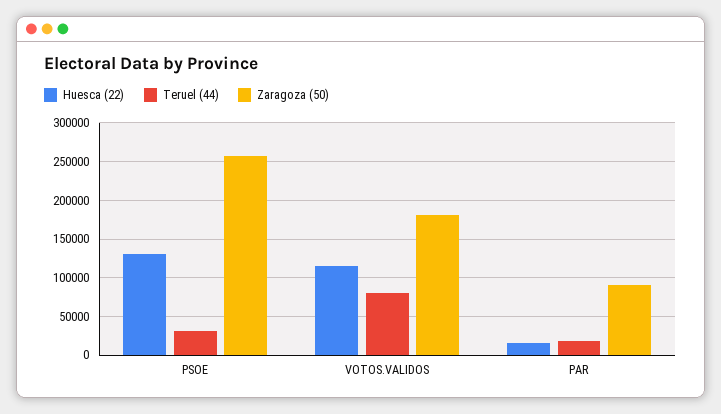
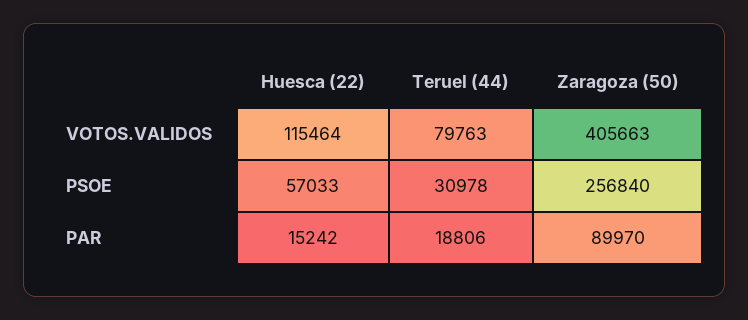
Huesca (22), PSOE: 130000 -> 57033
Zaragoza (50), VOTOS.VALIDOS: 180000 -> 405663

